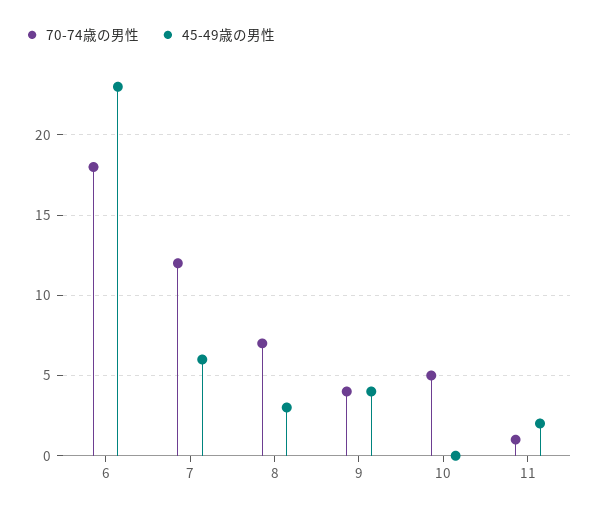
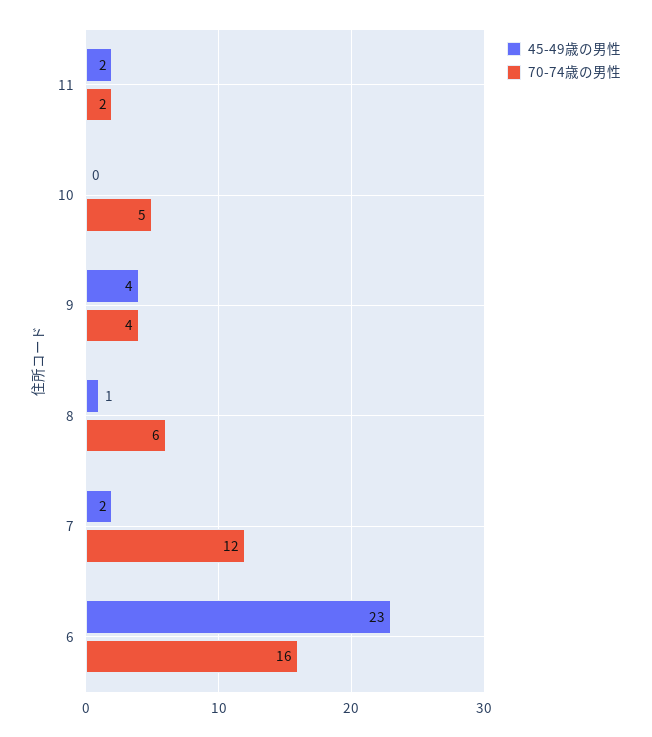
70-74歳の男性, 6: 18 -> 16
45-49歳の男性, 7: 6 -> 2
70-74歳の男性, 8: 7 -> 6
45-49歳の男性, 8: 3 -> 1
70-74歳の男性, 11: 1 -> 2

